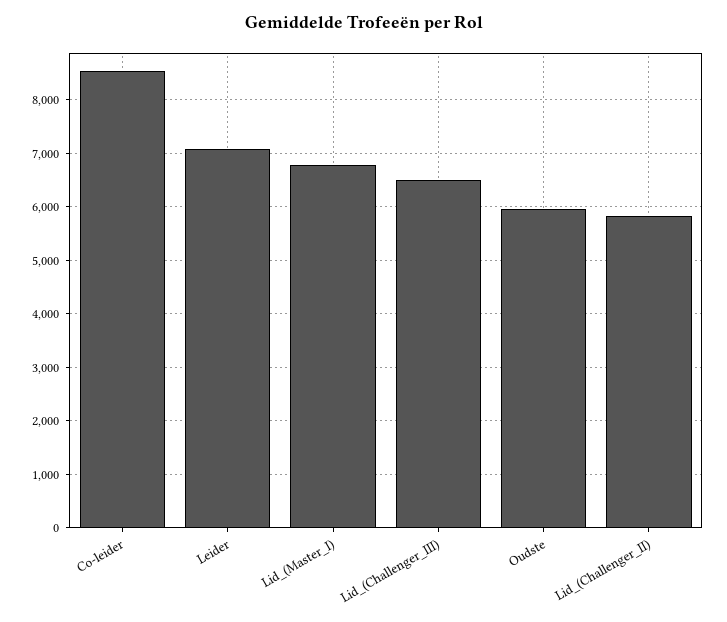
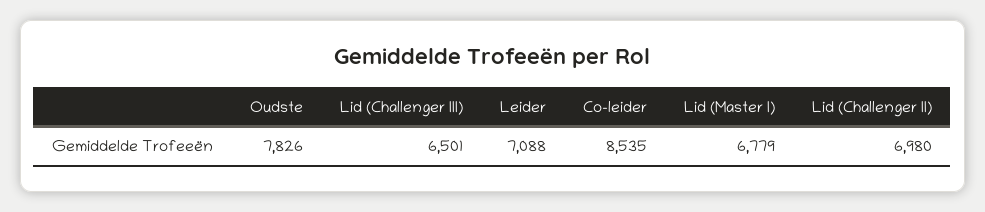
Oudste: 6000 -> 7826
Lid_(Challenger_II): 5800 -> 6980

